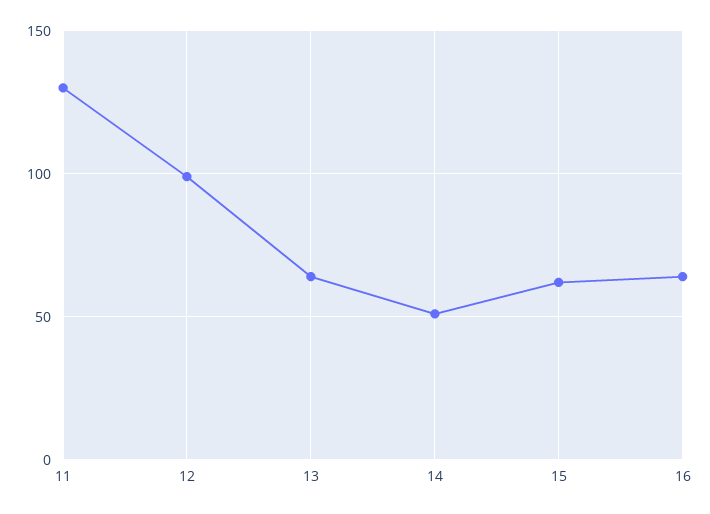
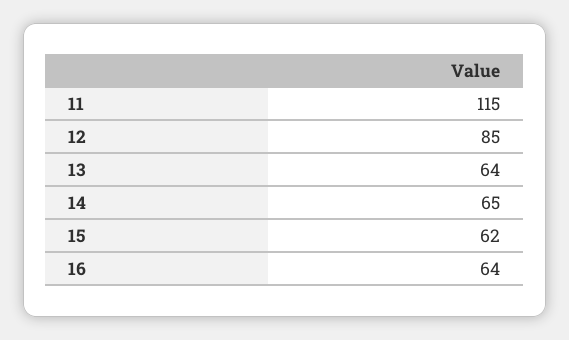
11: 130 -> 115
12: 100 -> 85
14: 50 -> 65

